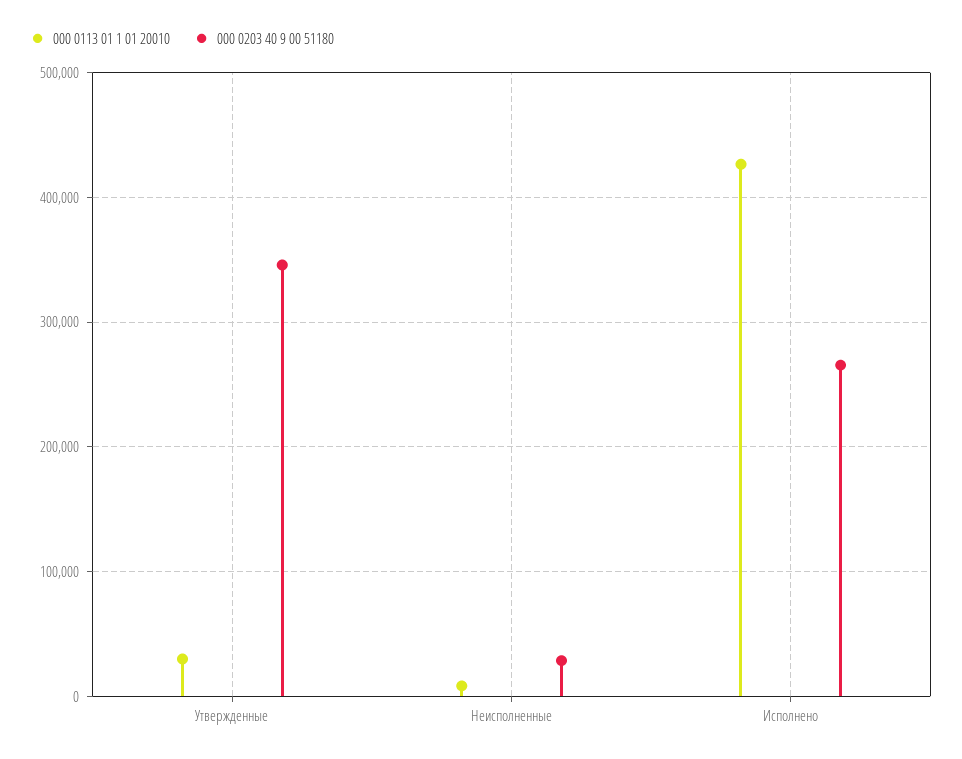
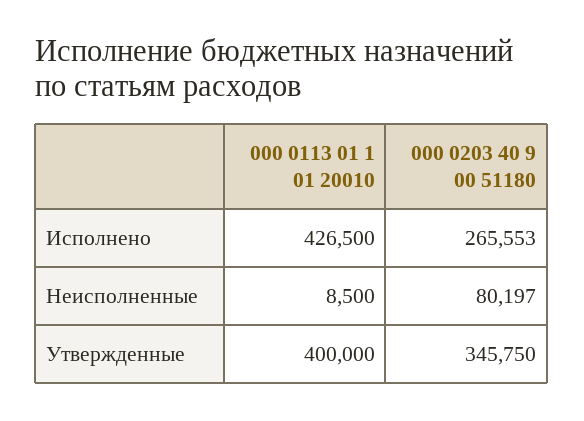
000 0113 01 1 01 20010, Утвержденные: 30000 -> 400000
000 0203 40 9 00 51180, Неисполненные: 30000 -> 80197

